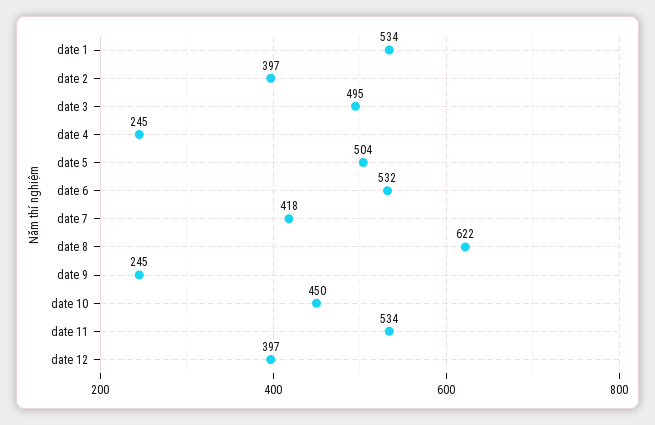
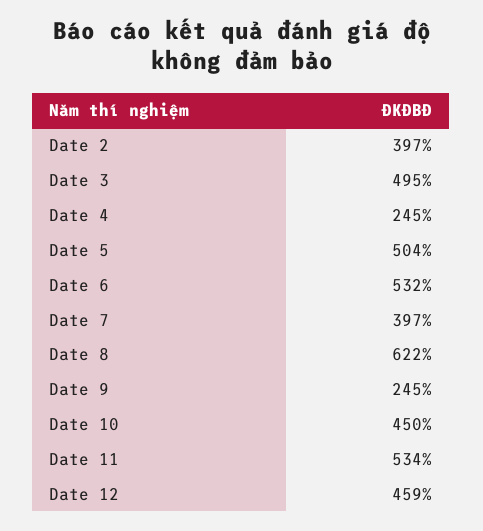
date 1: 534 -> none
date 7: 418 -> 397
date 12: 397 -> 459

